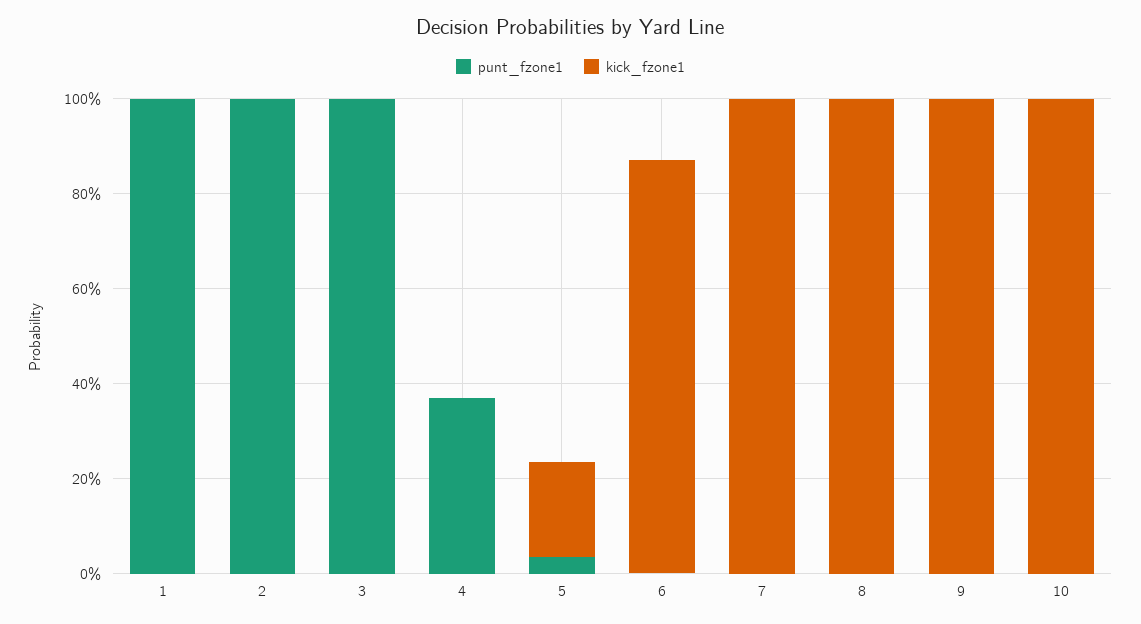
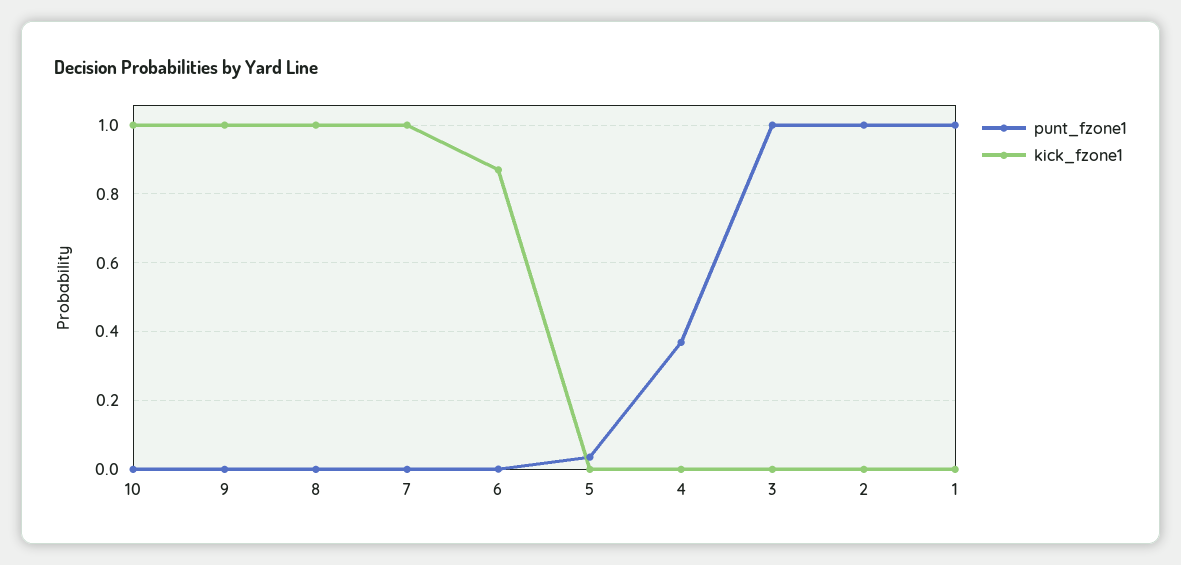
kick_fzone1, 5: 0.2 -> 0

